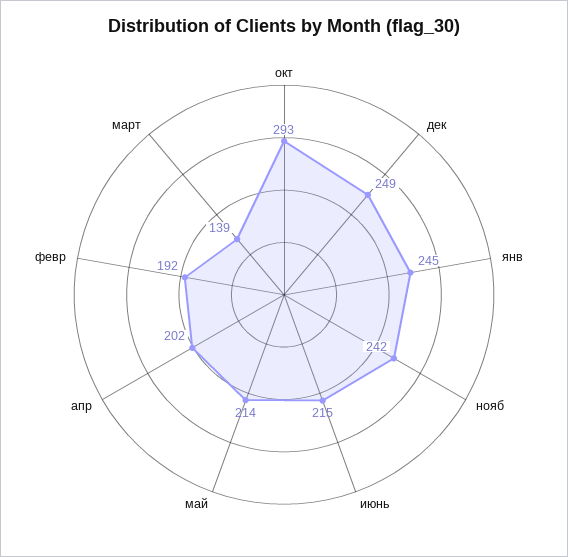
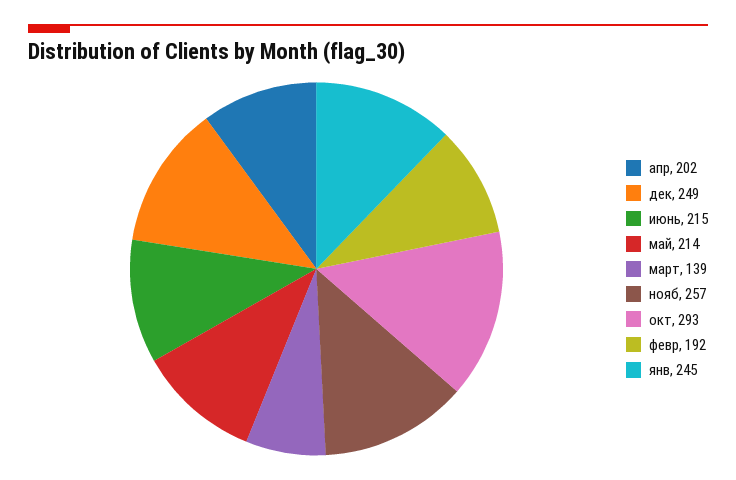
нояб: 242 -> 257

